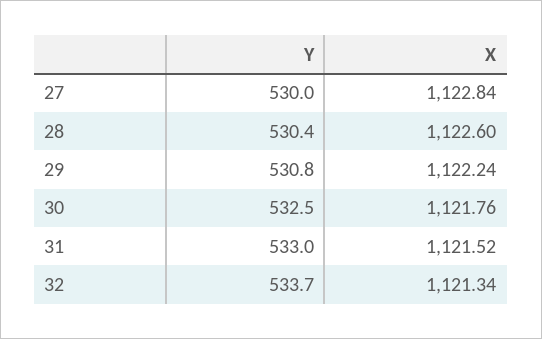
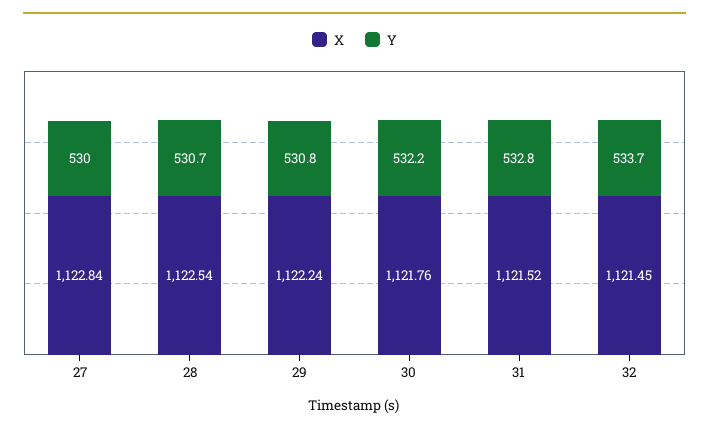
Y, 28: 530.4 -> 530.7
X, 28: 1122.6 -> 1122.54
Y, 30: 532.5 -> 532.2
Y, 31: 533 -> 532.8
X, 32: 1121.34 -> 1121.45

